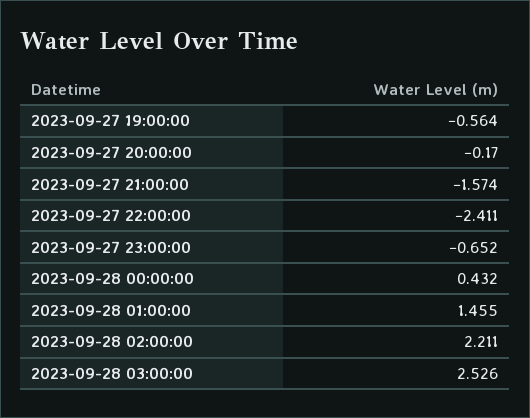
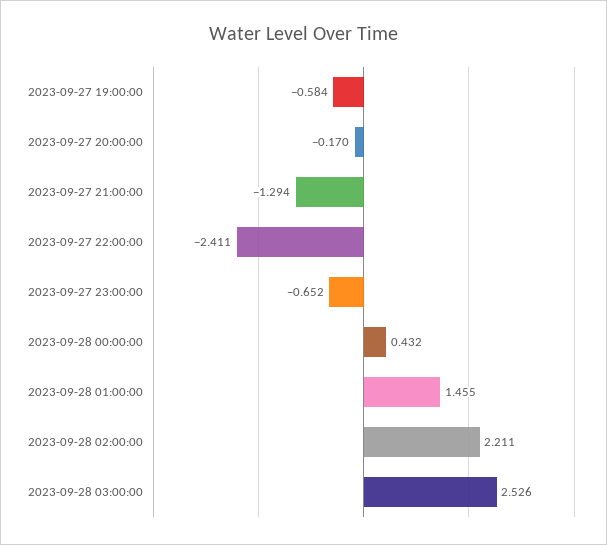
2023-09-27 19:00:00: -0.564 -> -0.584
2023-09-27 21:00:00: -1.574 -> -1.294

